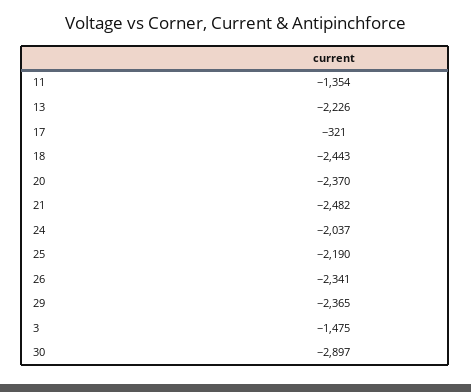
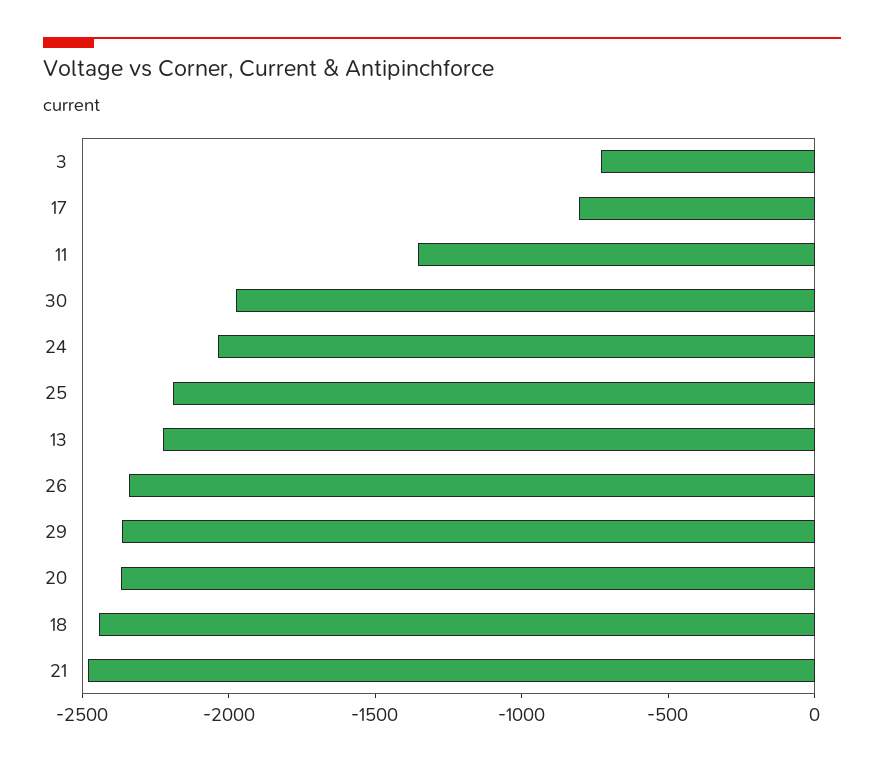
17: -321 -> -800
3: -1475 -> -700
30: -2897 -> -2000

